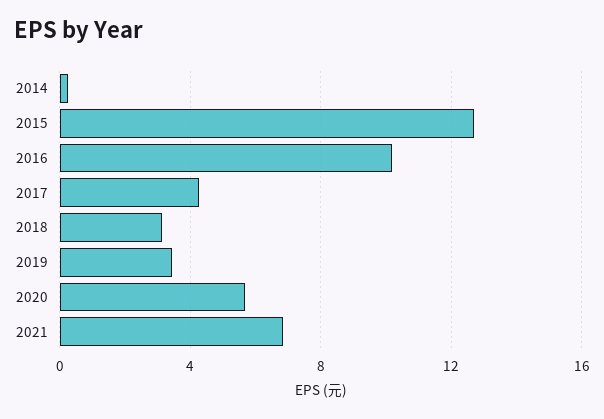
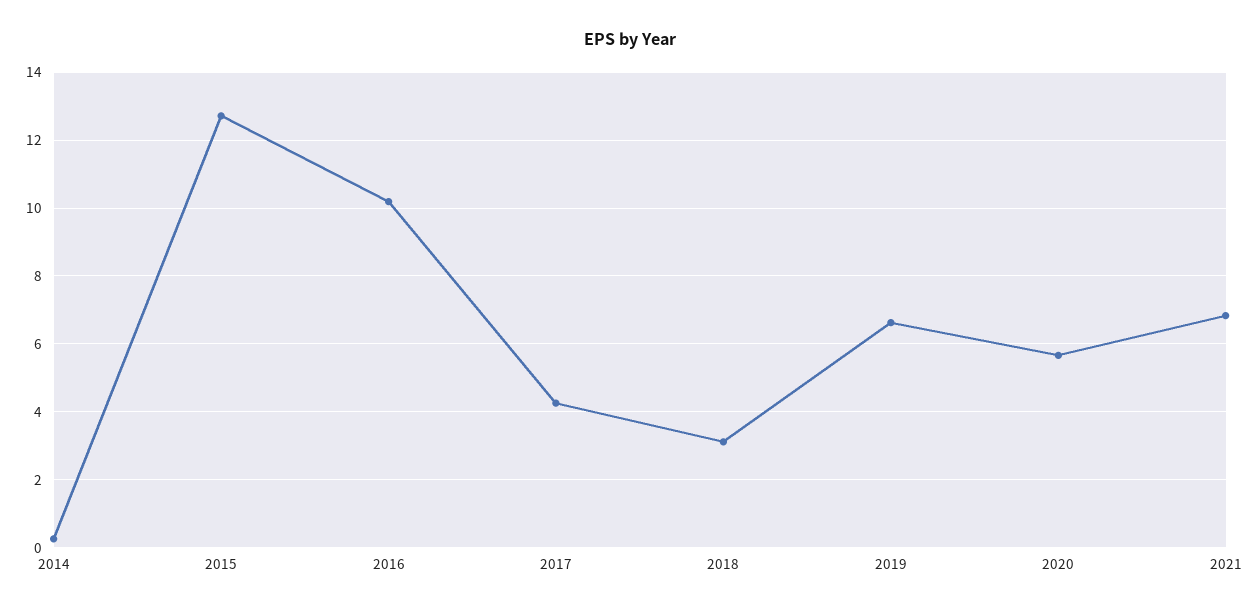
2019: 3.5 -> 6.6

